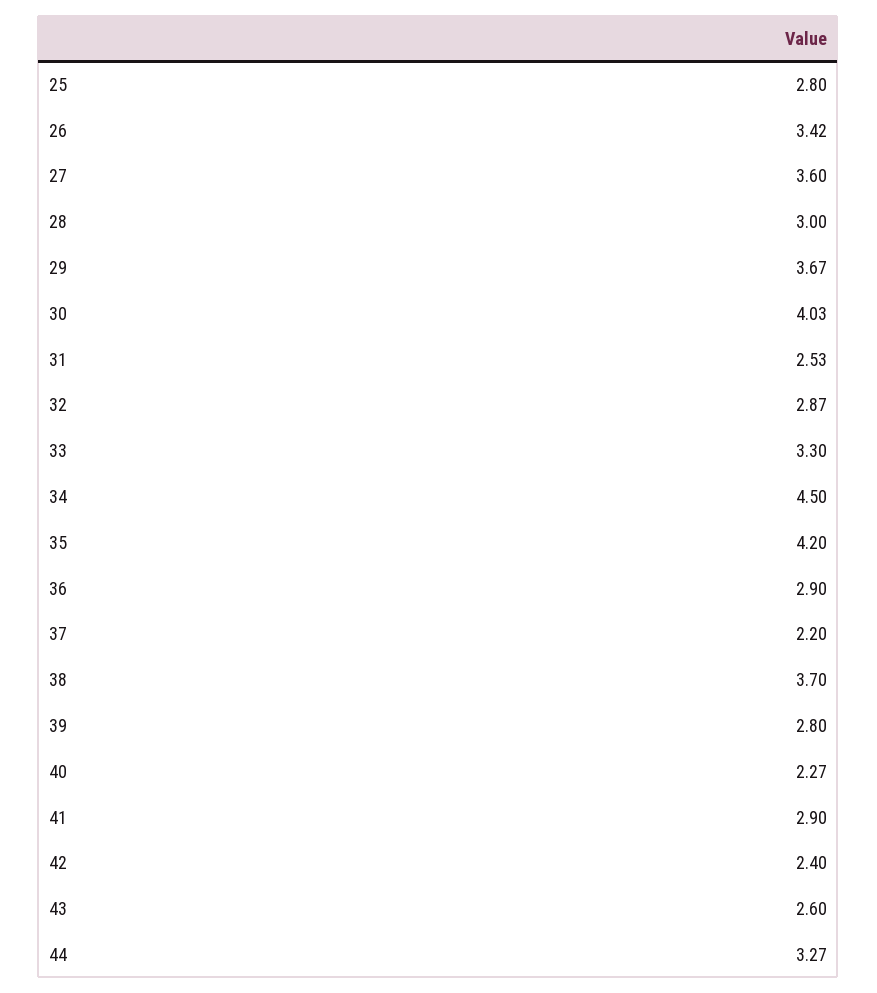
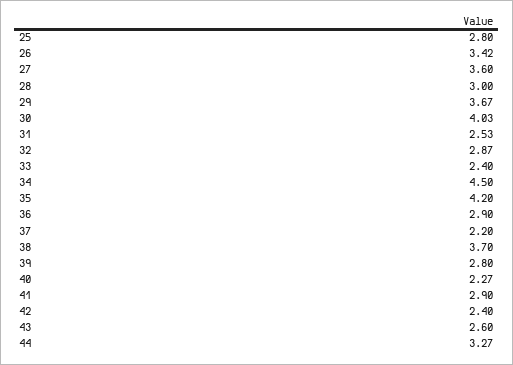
33: 3.3 -> 2.4

